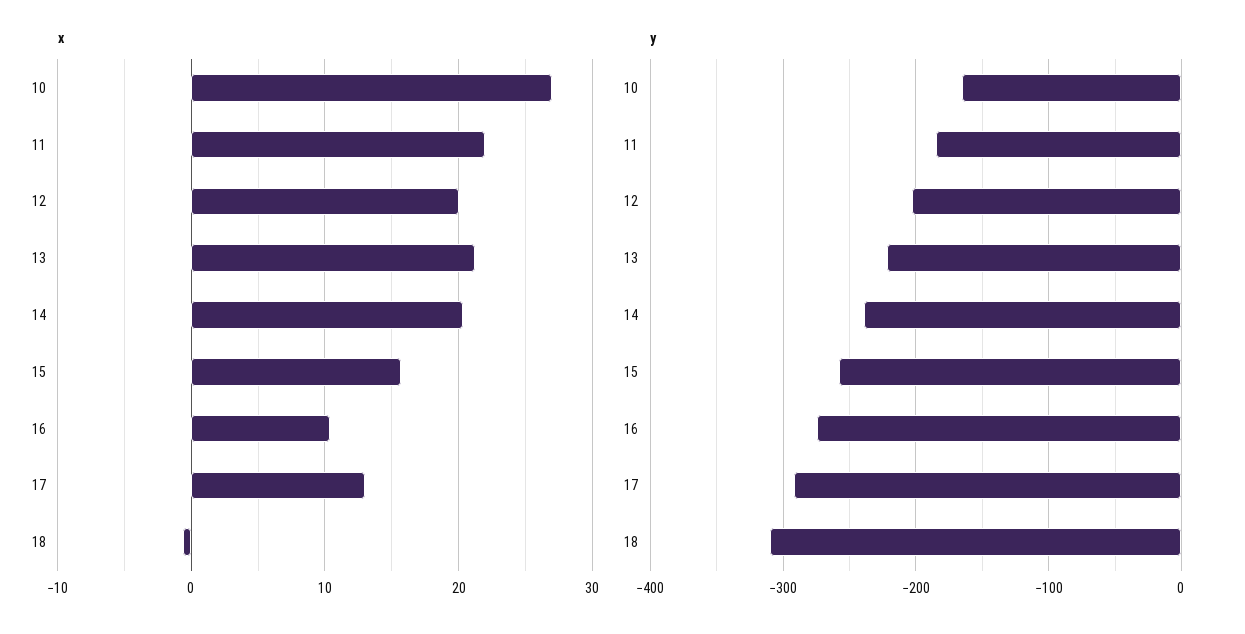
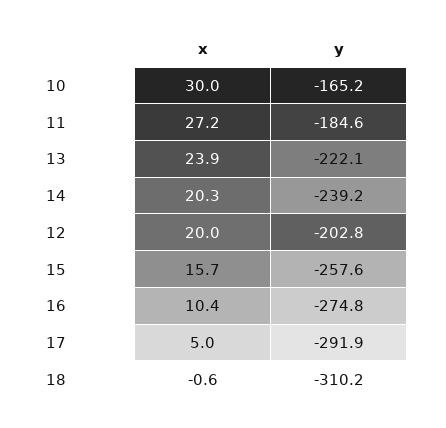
x, 10: 27 -> 30
x, 11: 22 -> 27.2
x, 13: 21 -> 23.9
x, 17: 13 -> 5

